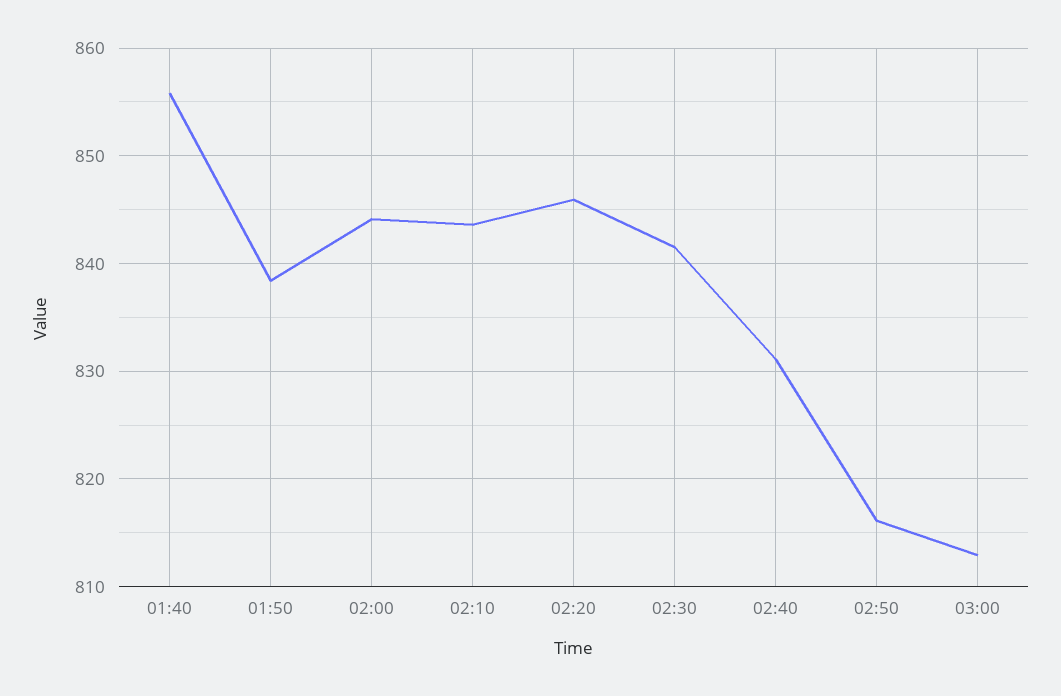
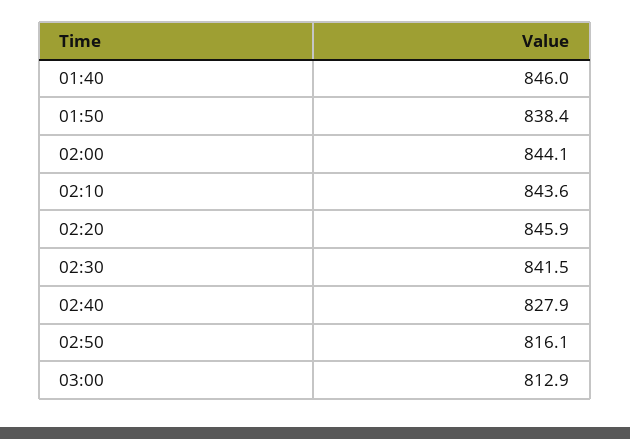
01:40: 856 -> 846
02:40: 831 -> 827.9

